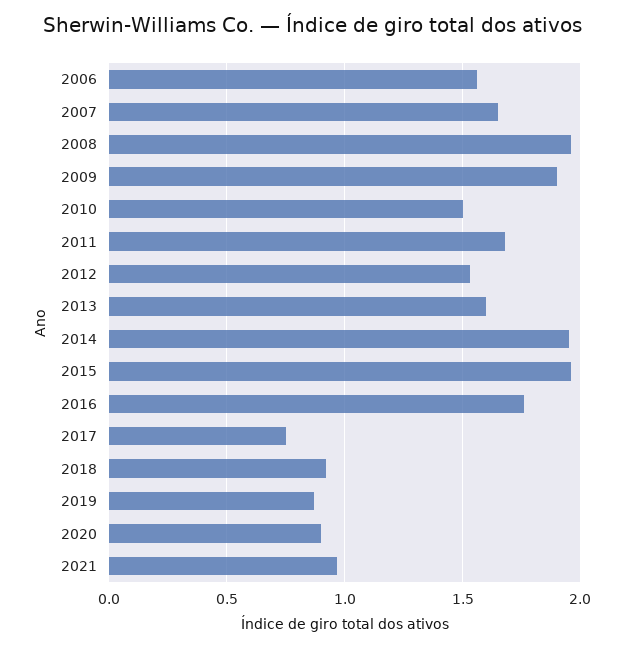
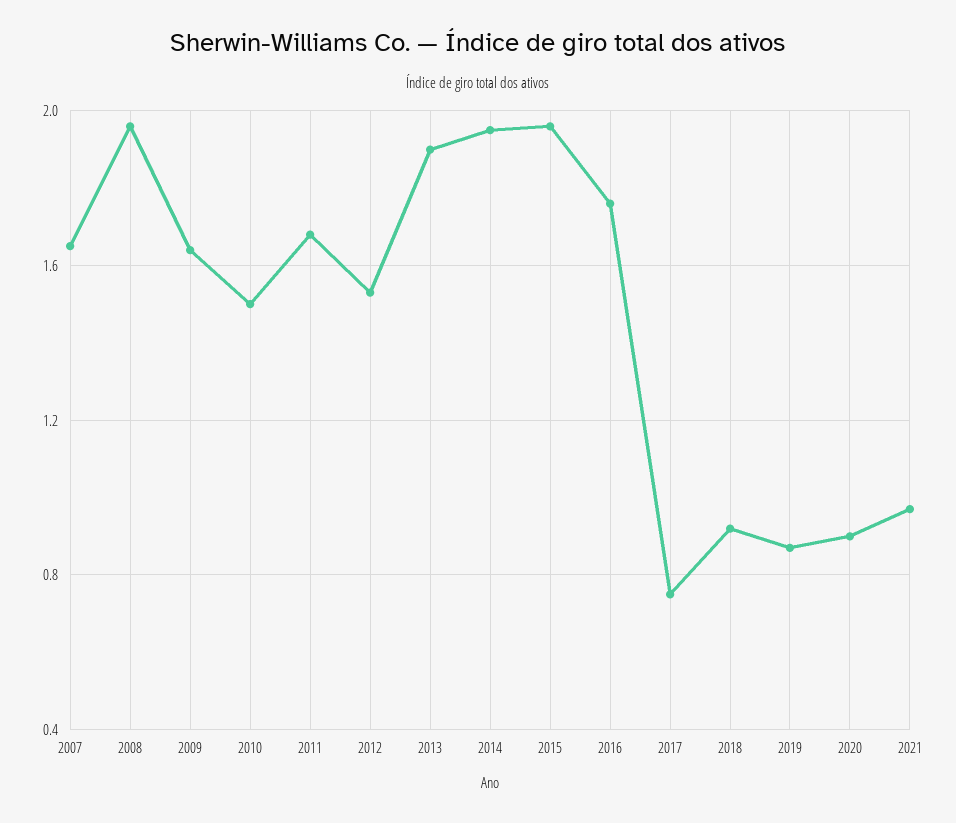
2006: 1.55 -> none
2009: 1.9 -> 1.65
2013: 1.6 -> 1.9

